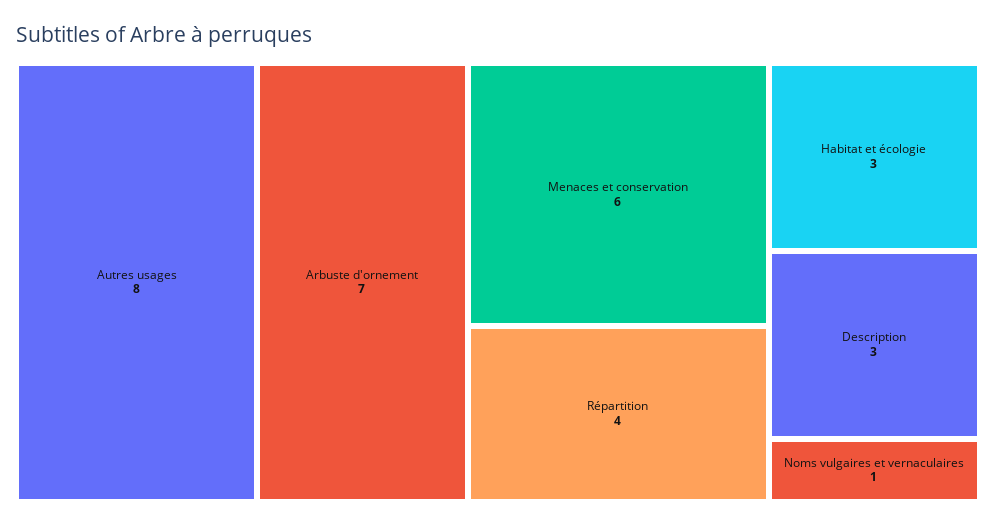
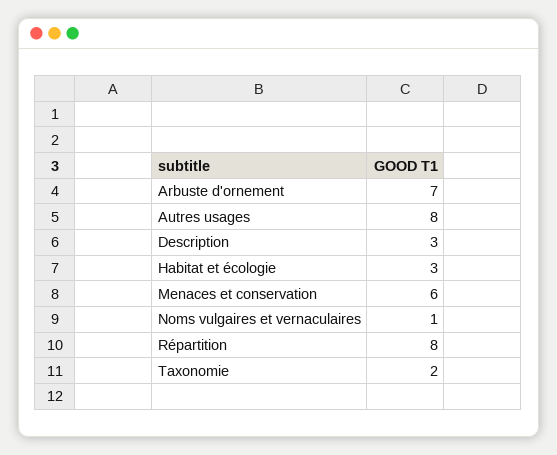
Répartition: 4 -> 8
Taxonomie: none -> 2

